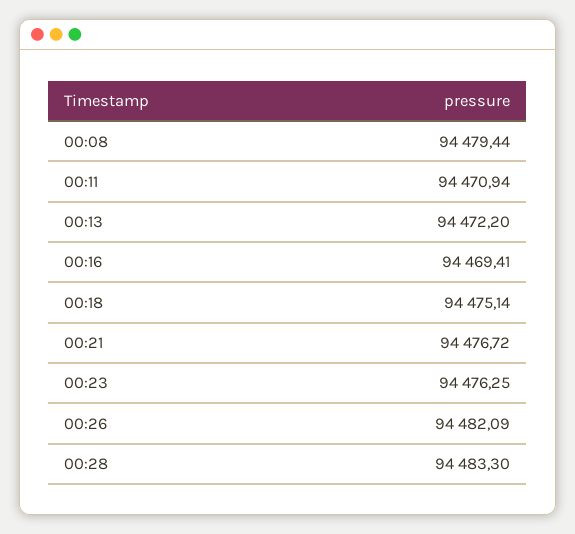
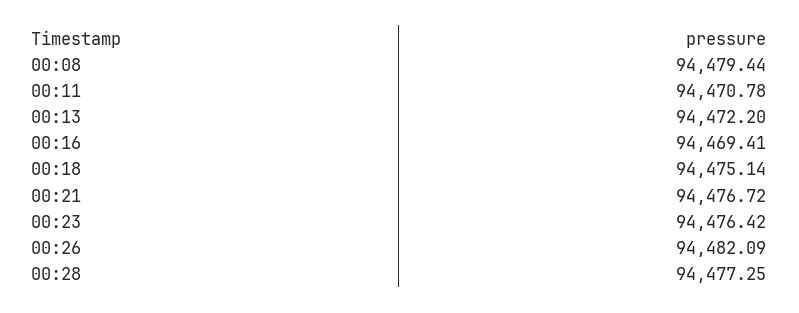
00:11: 94470.94 -> 94470.78
00:23: 94476.25 -> 94476.42
00:28: 94483.3 -> 94477.25

